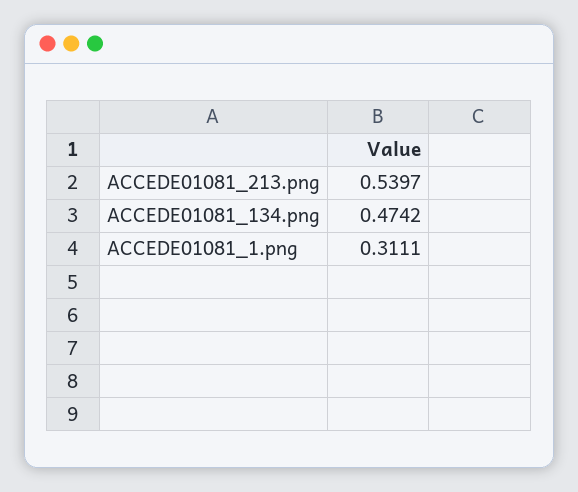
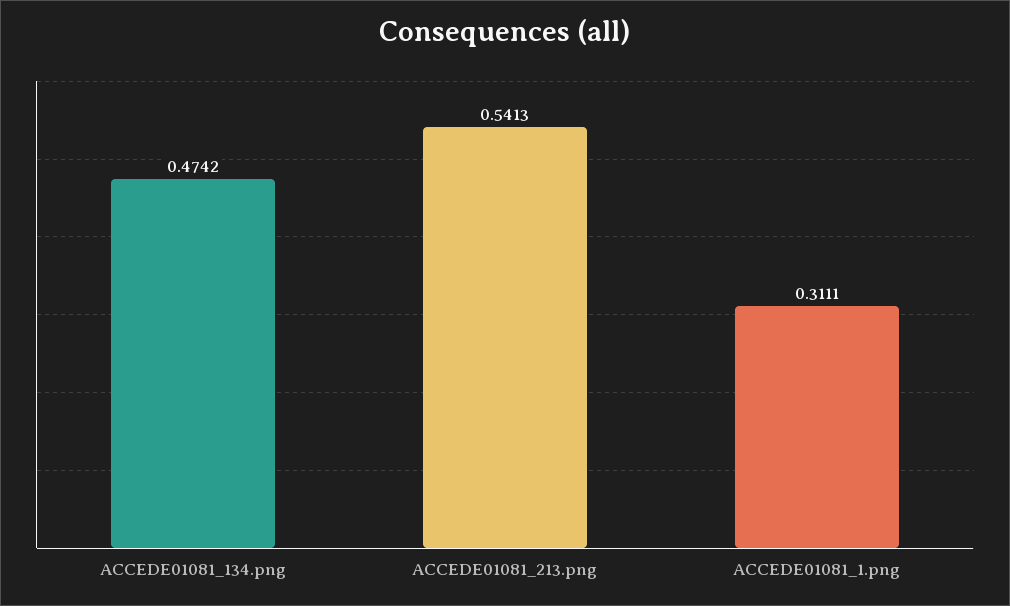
ACCEDE01081_213.png: 0.5397 -> 0.5413

